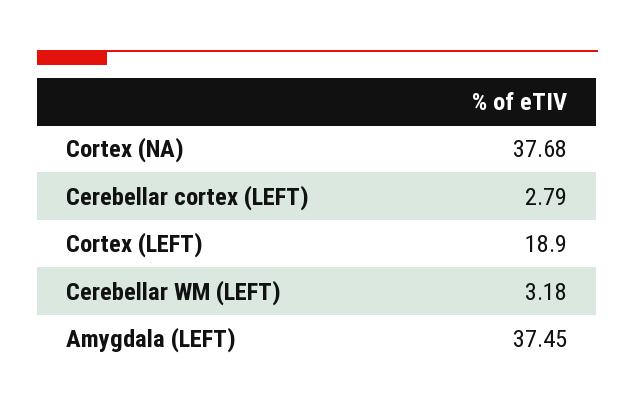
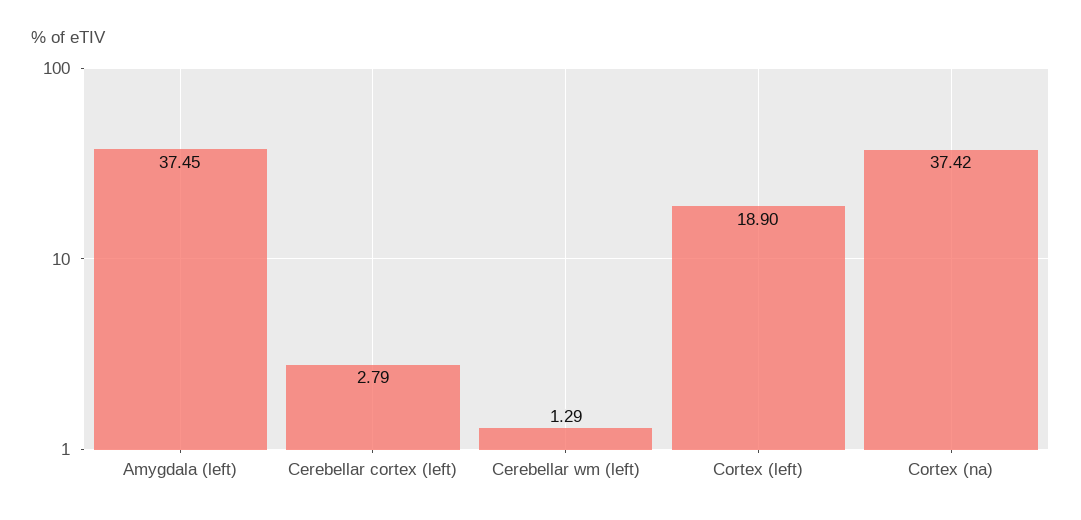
Cortex (NA): 37.68 -> 37.42
Cerebellar WM (LEFT): 3.18 -> 1.29

